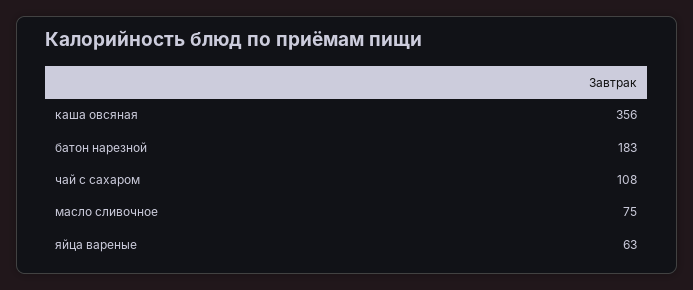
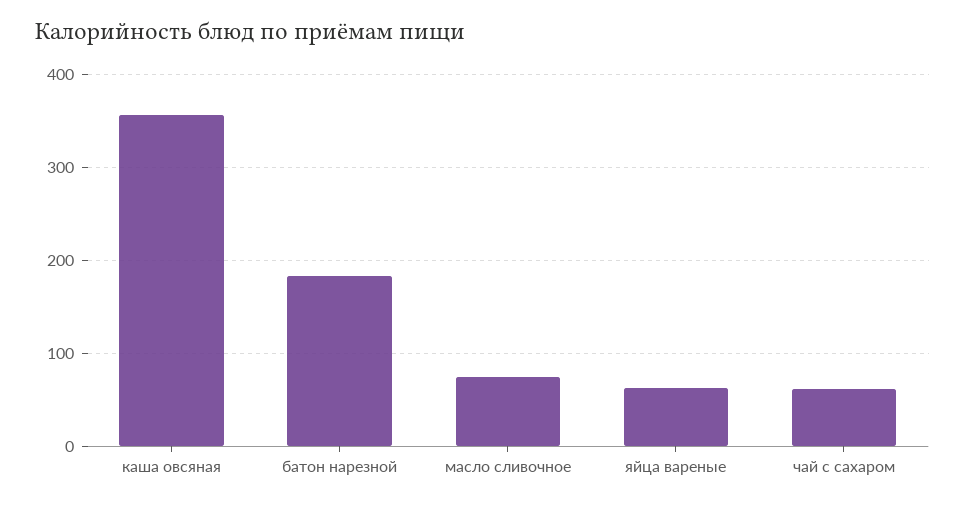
чай с сахаром: 108 -> 60

